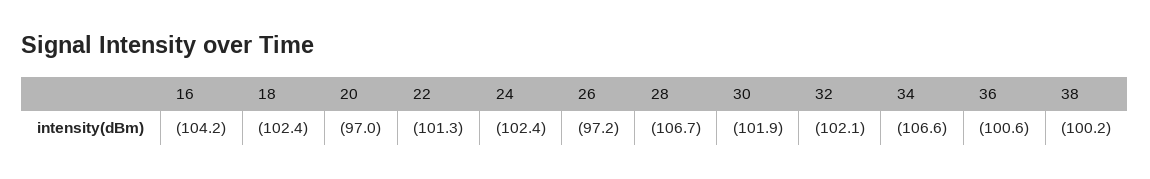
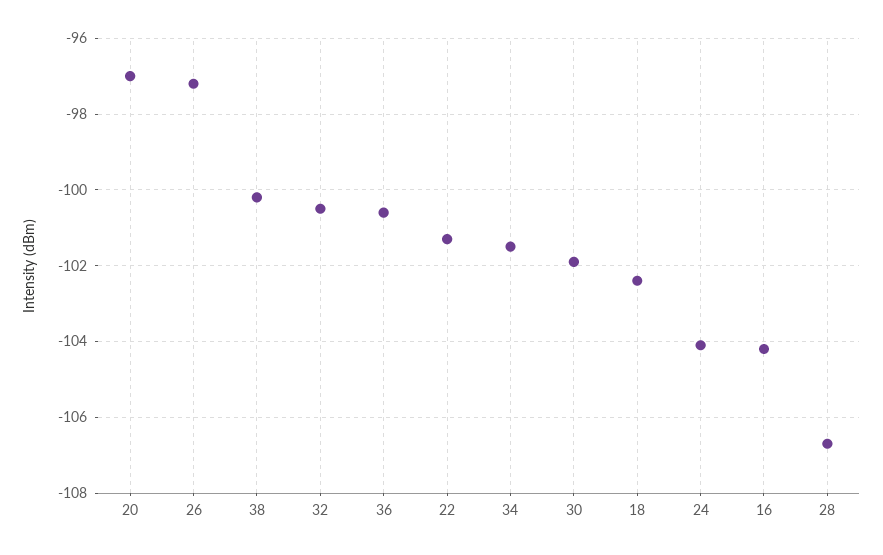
24: -102.4 -> -104
32: -102.1 -> -100.5
34: -106.6 -> -101.5

